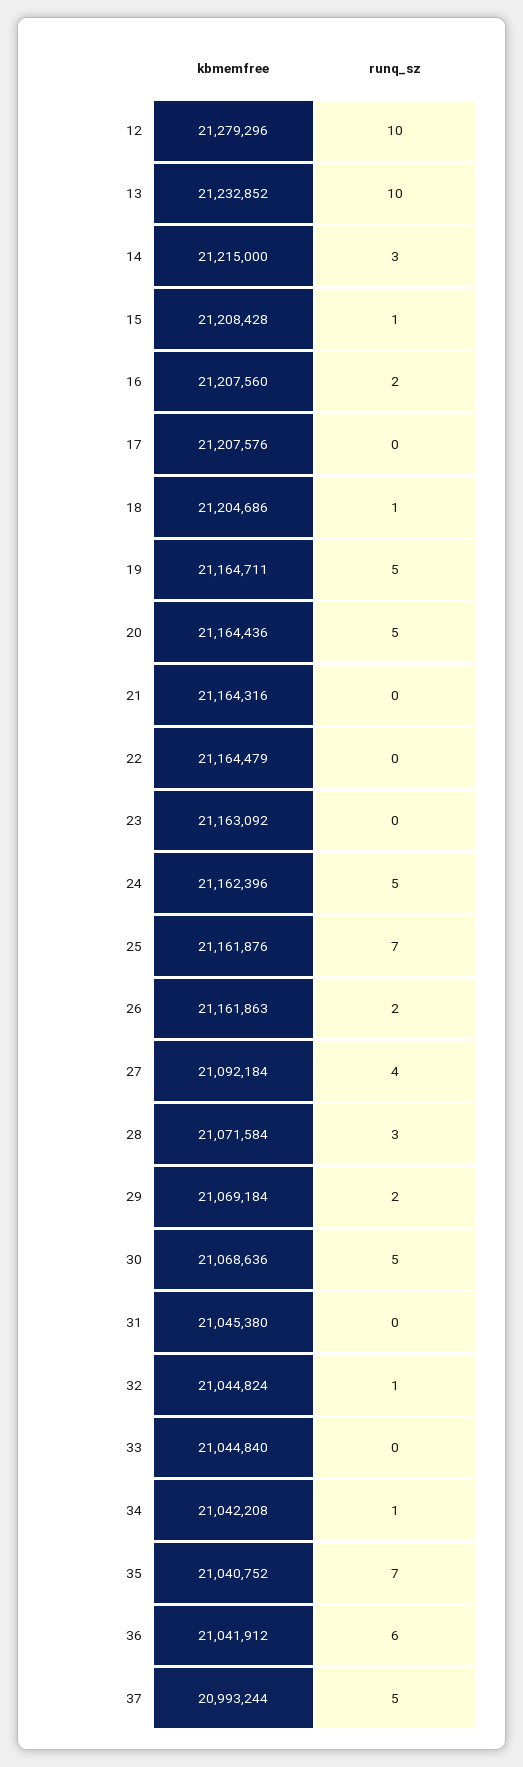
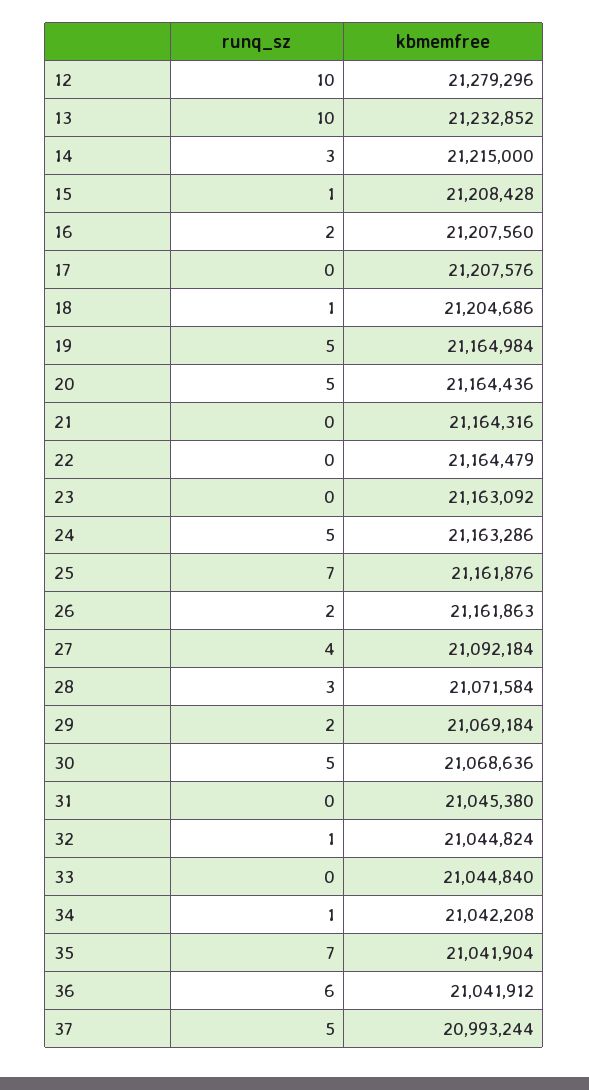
kbmemfree, 19: 21164711 -> 21164984
kbmemfree, 24: 21162396 -> 21163286
kbmemfree, 35: 21040752 -> 21041904

